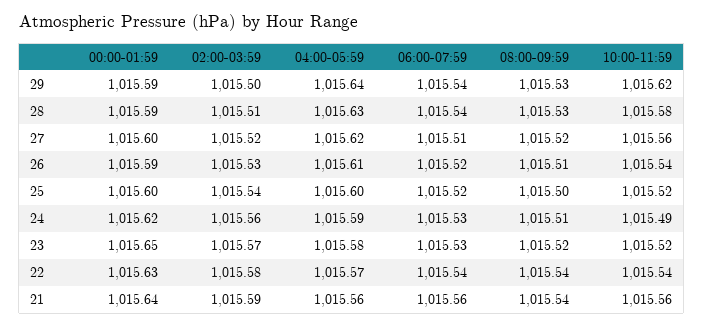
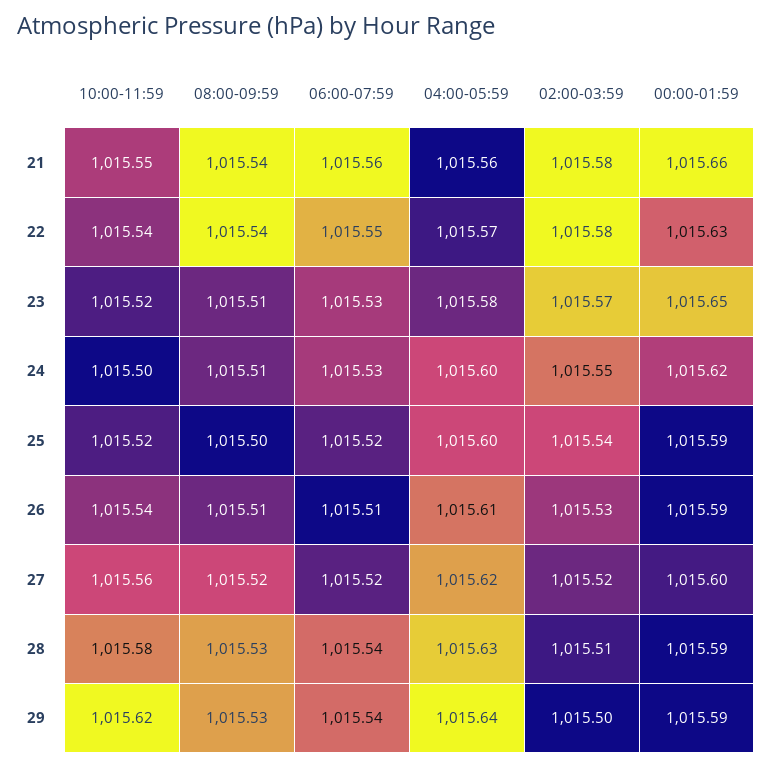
06:00-07:59, 27: 1015.51 -> 1015.52
06:00-07:59, 26: 1015.52 -> 1015.51
00:00-01:59, 25: 1015.6 -> 1015.59
02:00-03:59, 24: 1015.56 -> 1015.55
04:00-05:59, 24: 1015.59 -> 1015.6
10:00-11:59, 24: 1015.49 -> 1015.5
08:00-09:59, 23: 1015.52 -> 1015.51
06:00-07:59, 22: 1015.54 -> 1015.55
00:00-01:59, 21: 1015.64 -> 1015.66
02:00-03:59, 21: 1015.59 -> 1015.58
10:00-11:59, 21: 1015.56 -> 1015.55

